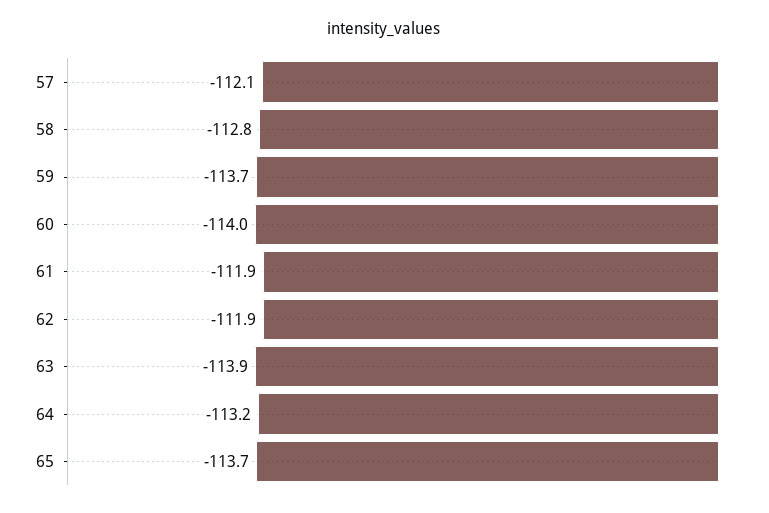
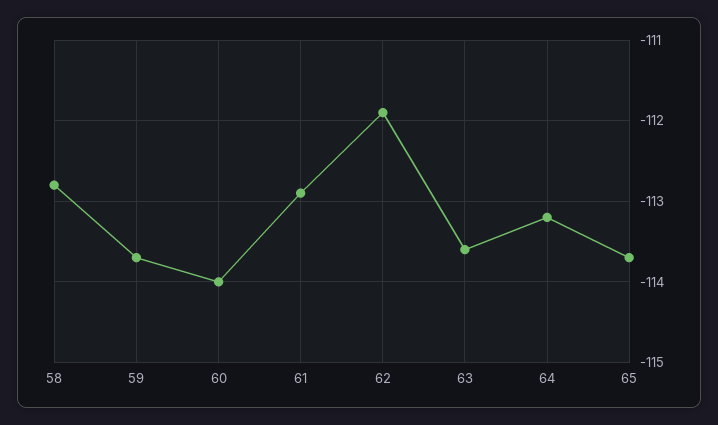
57: -112.1 -> none
61: -111.9 -> -112.9
63: -113.9 -> -113.6

